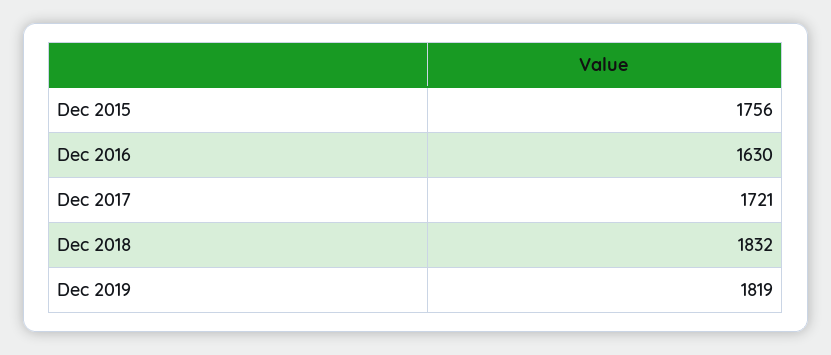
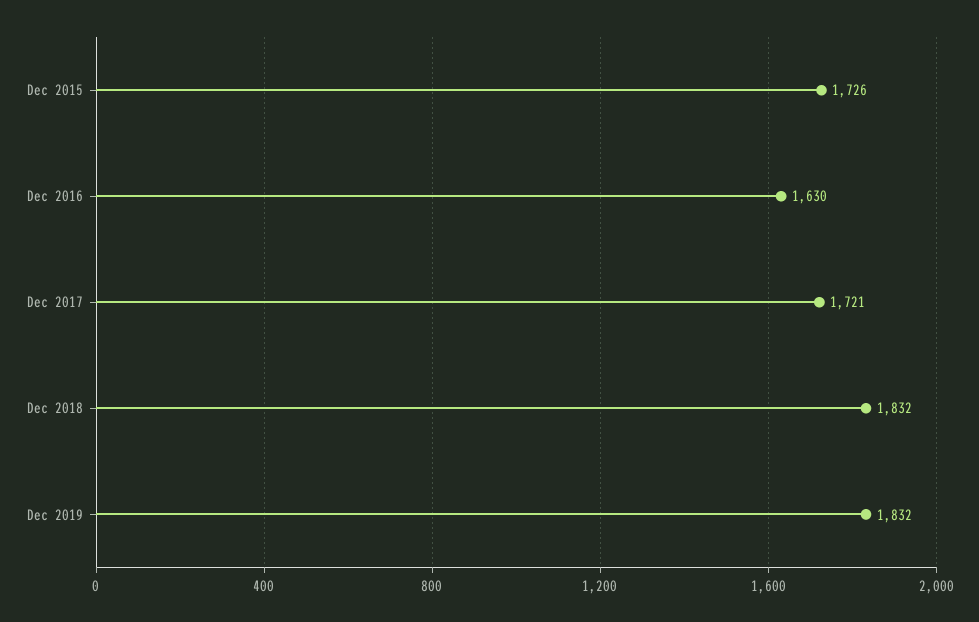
Dec 2015: 1756 -> 1726
Dec 2019: 1819 -> 1832

